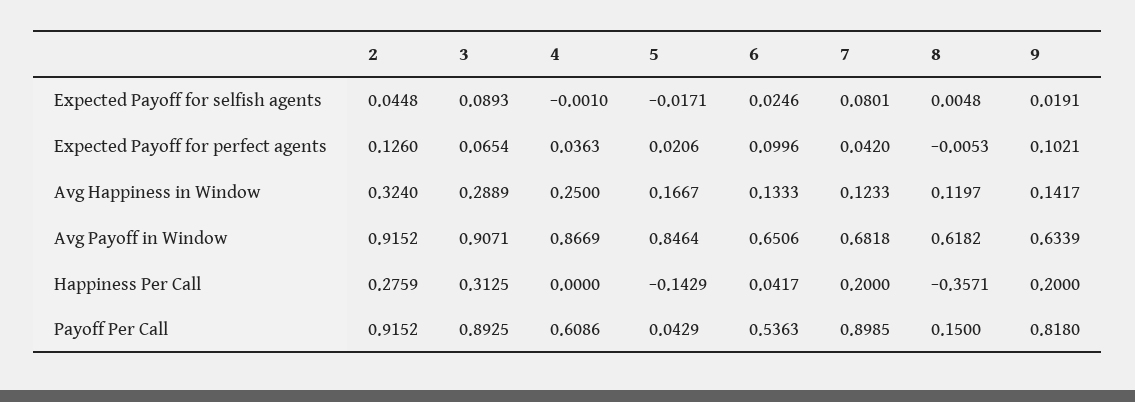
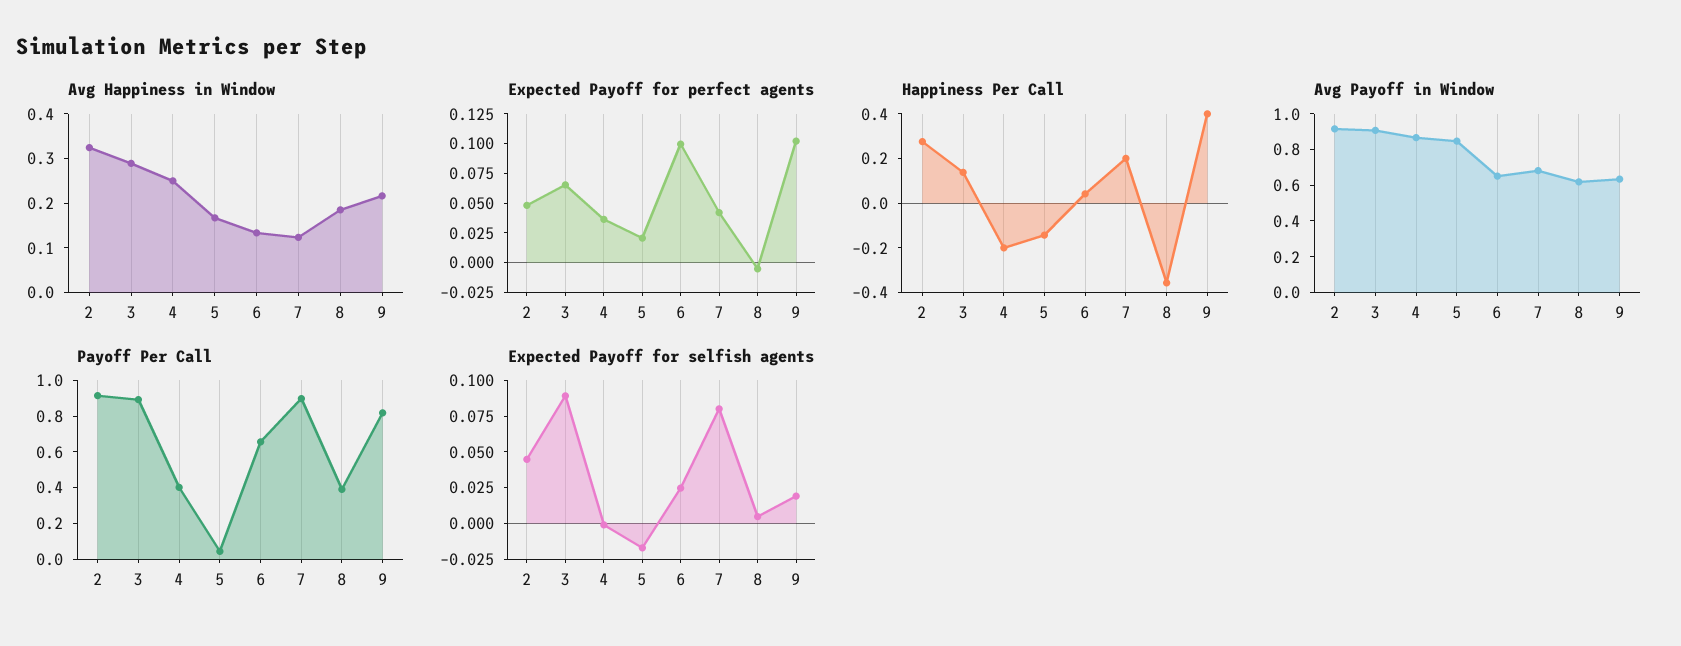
Expected Payoff for perfect agents, 2: 0.126 -> 0.05
Avg Happiness in Window, 8: 0.1197 -> 0.18
Avg Happiness in Window, 9: 0.1417 -> 0.22
Happiness Per Call, 3: 0.3125 -> 0.15
Happiness Per Call, 4: 0 -> -0.2
Happiness Per Call, 9: 0.2 -> 0.4
Payoff Per Call, 4: 0.6086 -> 0.4
Payoff Per Call, 6: 0.5363 -> 0.65
Payoff Per Call, 8: 0.15 -> 0.4

